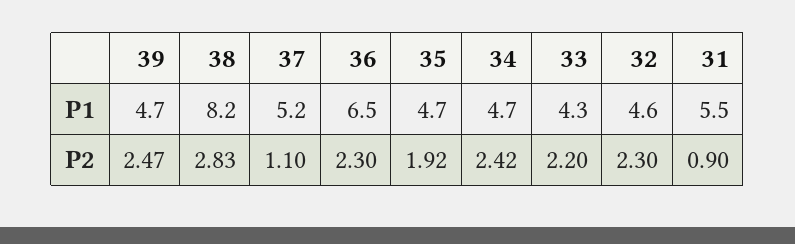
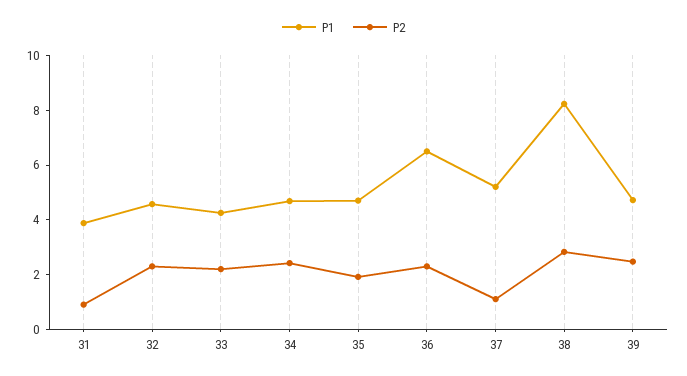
P1, 31: 5.5 -> 4

